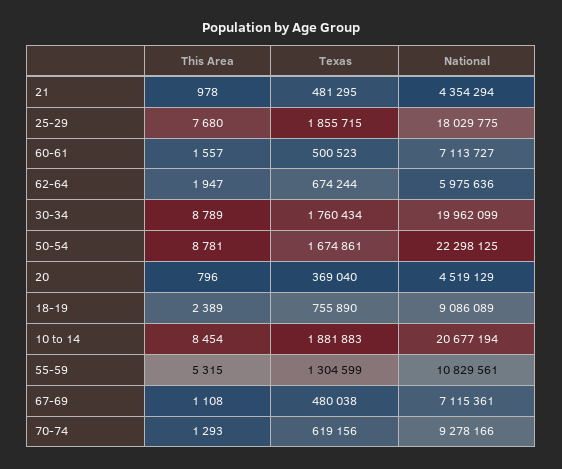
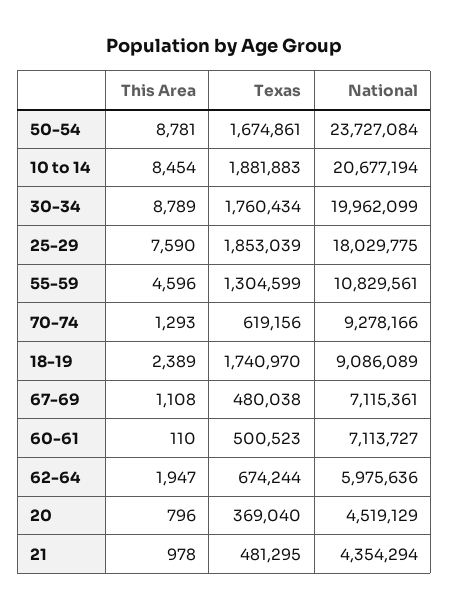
This Area, 25-29: 7680 -> 7590
Texas, 25-29: 1855715 -> 1853039
This Area, 60-61: 1557 -> 110
National, 50-54: 22298125 -> 23727084
Texas, 18-19: 755890 -> 1740970
This Area, 55-59: 5315 -> 4596

